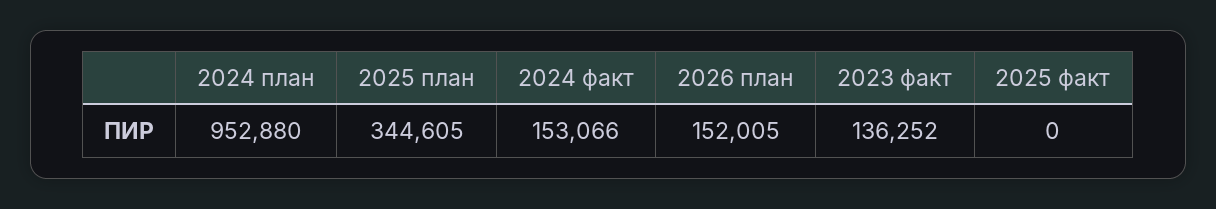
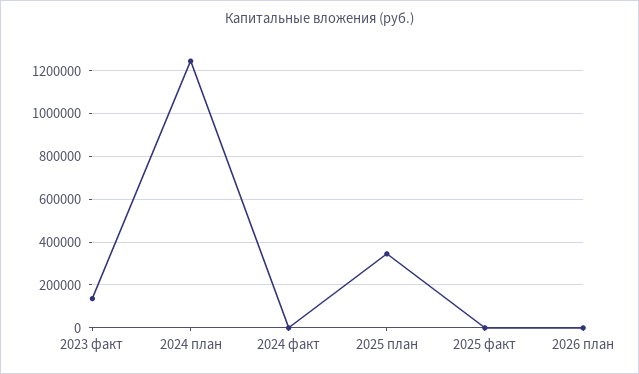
2024 план: 952880 -> 1250000
2024 факт: 153066 -> 0
2026 план: 152005 -> 0

